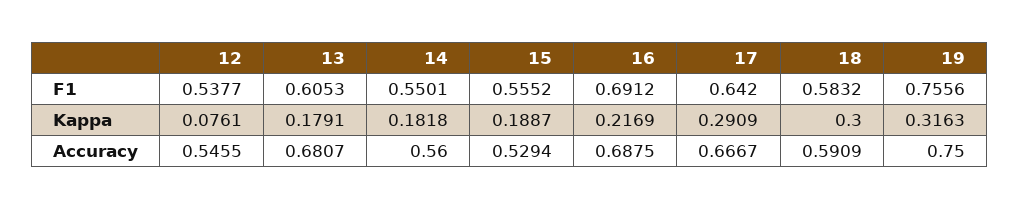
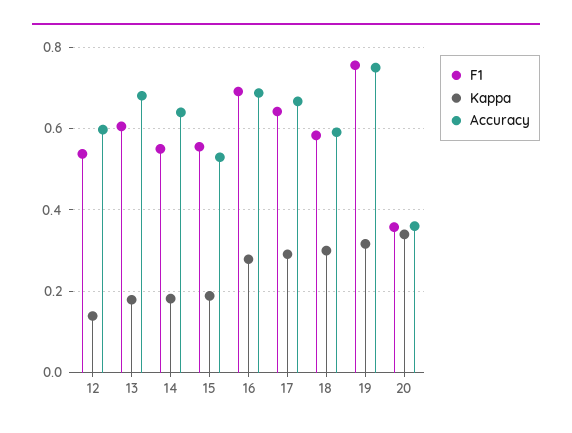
Kappa, 12: 0.0761 -> 0.14
Kappa, 16: 0.2169 -> 0.28
Accuracy, 12: 0.5455 -> 0.6
Accuracy, 14: 0.56 -> 0.64
F1, 20: none -> 0.36
Kappa, 20: none -> 0.34
Accuracy, 20: none -> 0.36

